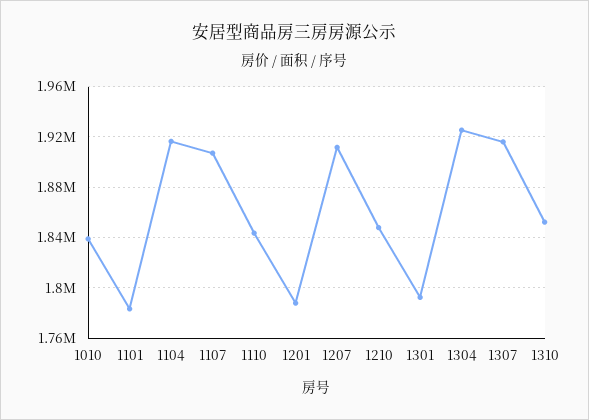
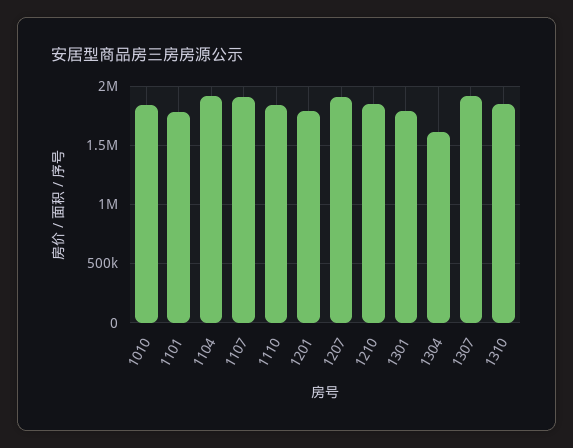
1304: 1925000 -> 1600000

